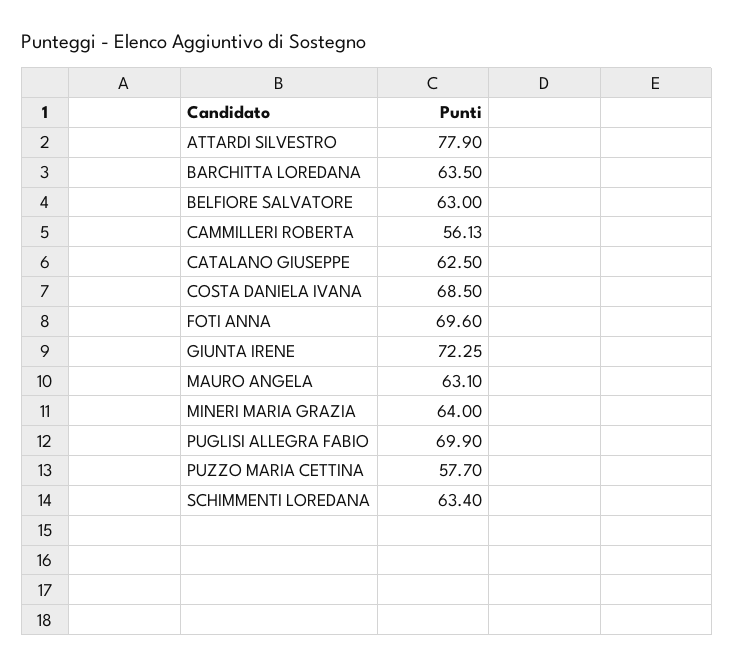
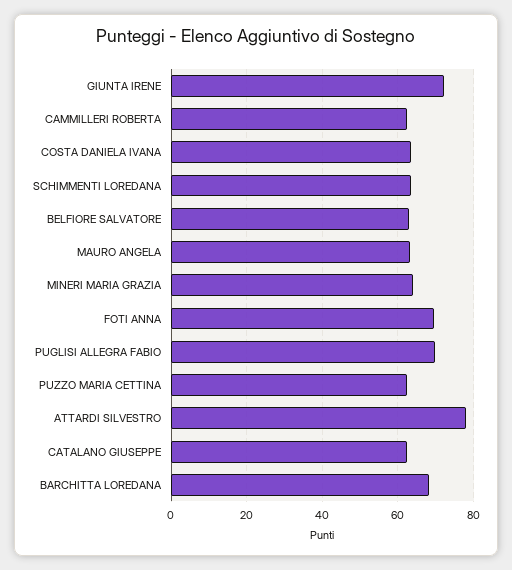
BARCHITTA LOREDANA: 63.5 -> 68
CAMMILLERI ROBERTA: 56.13 -> 62
COSTA DANIELA IVANA: 68.5 -> 64
PUZZO MARIA CETTINA: 57.7 -> 62

